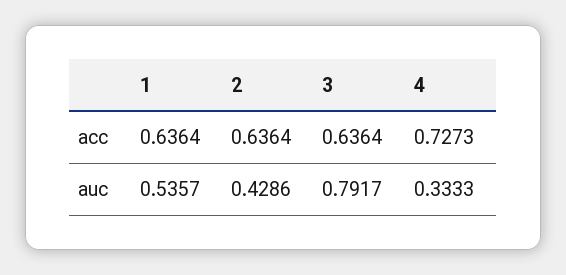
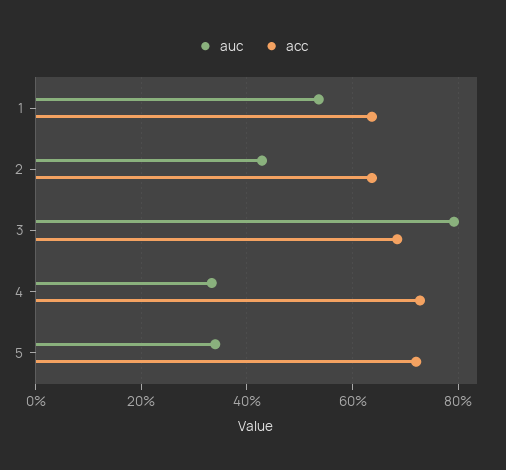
acc, 3: 0.6364 -> 0.68
auc, 5: none -> 0.34
acc, 5: none -> 0.72

